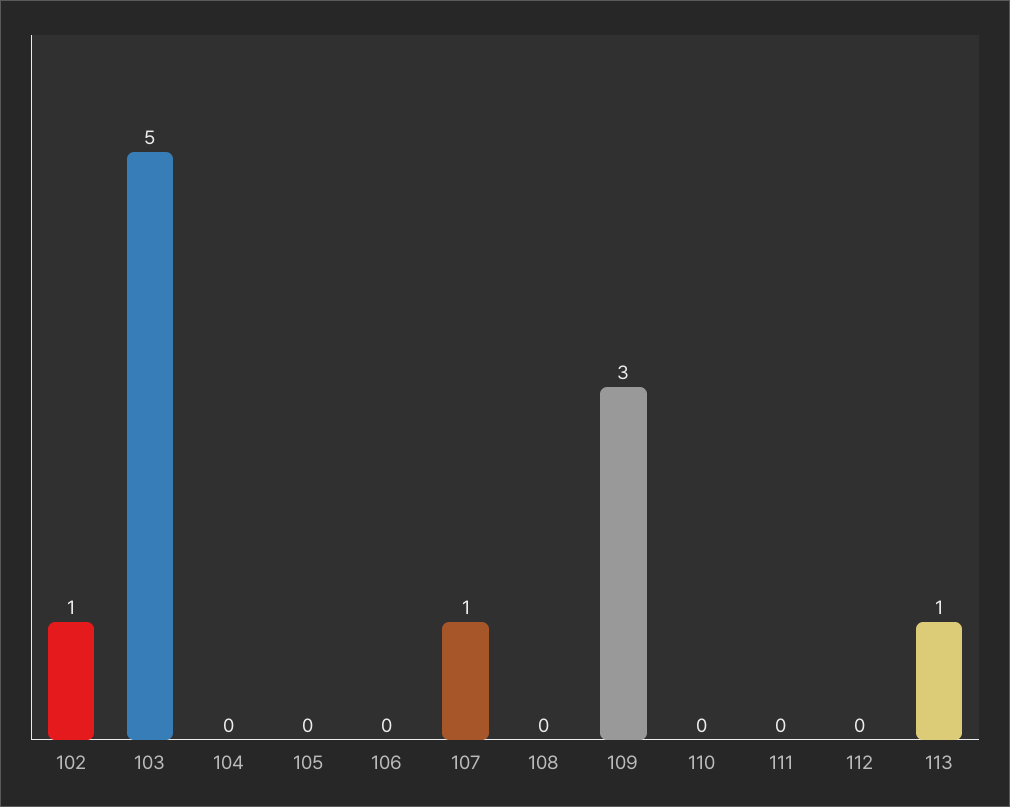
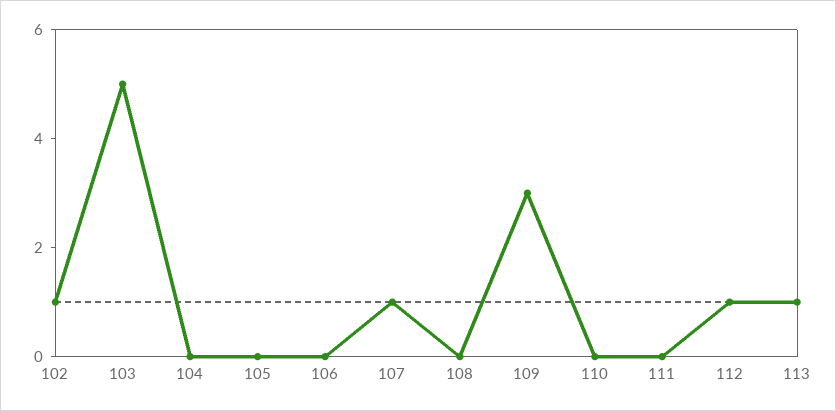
112: 0 -> 1

